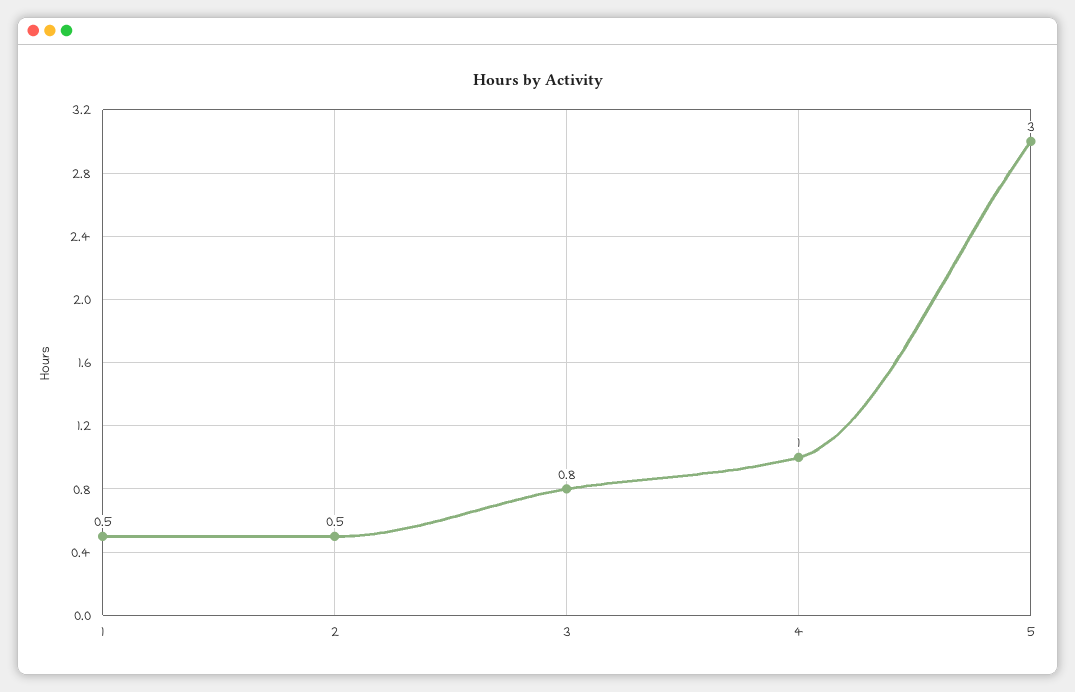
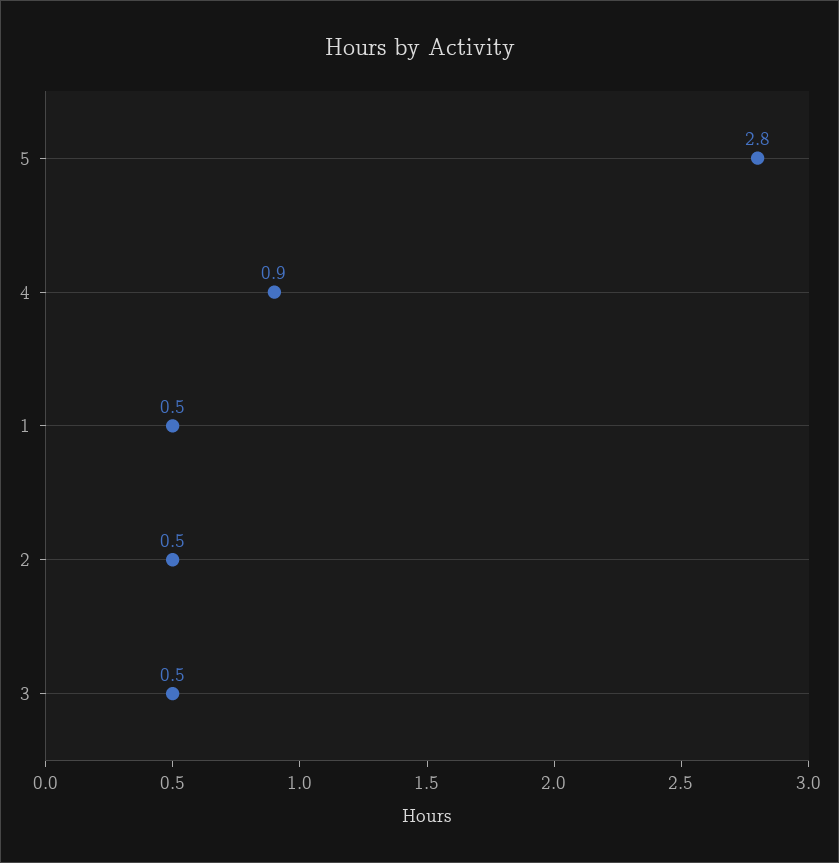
3: 0.8 -> 0.5
4: 1 -> 0.9
5: 3 -> 2.8

